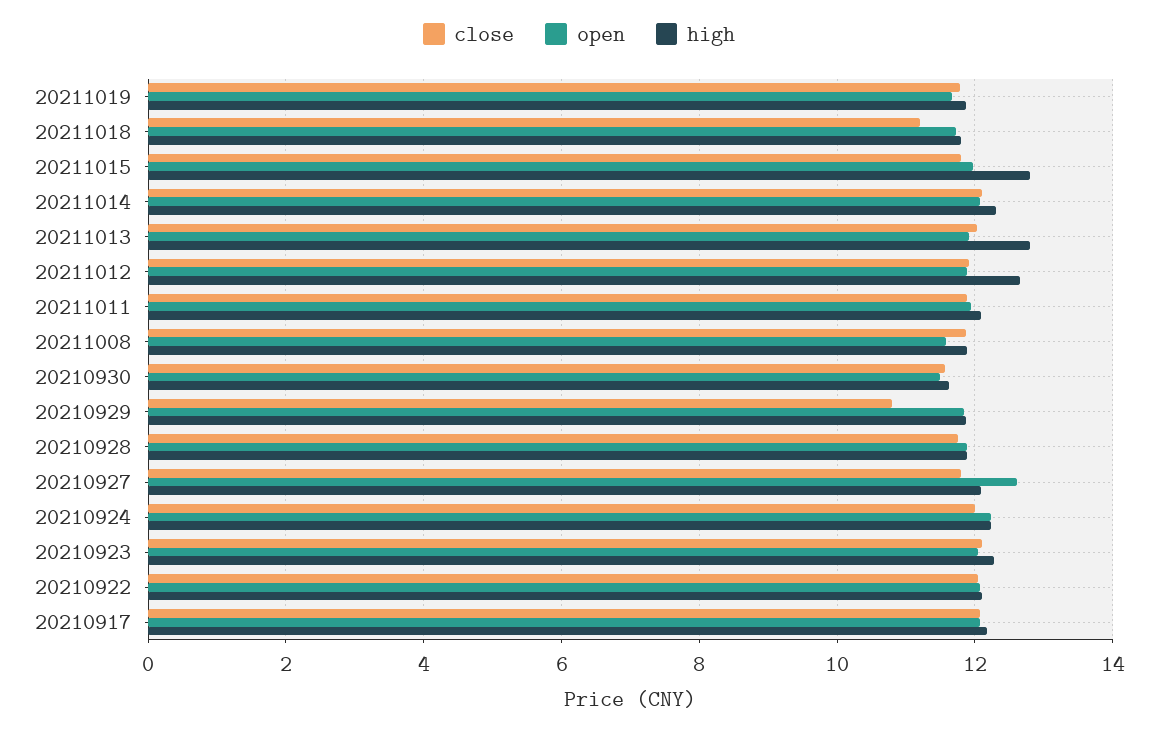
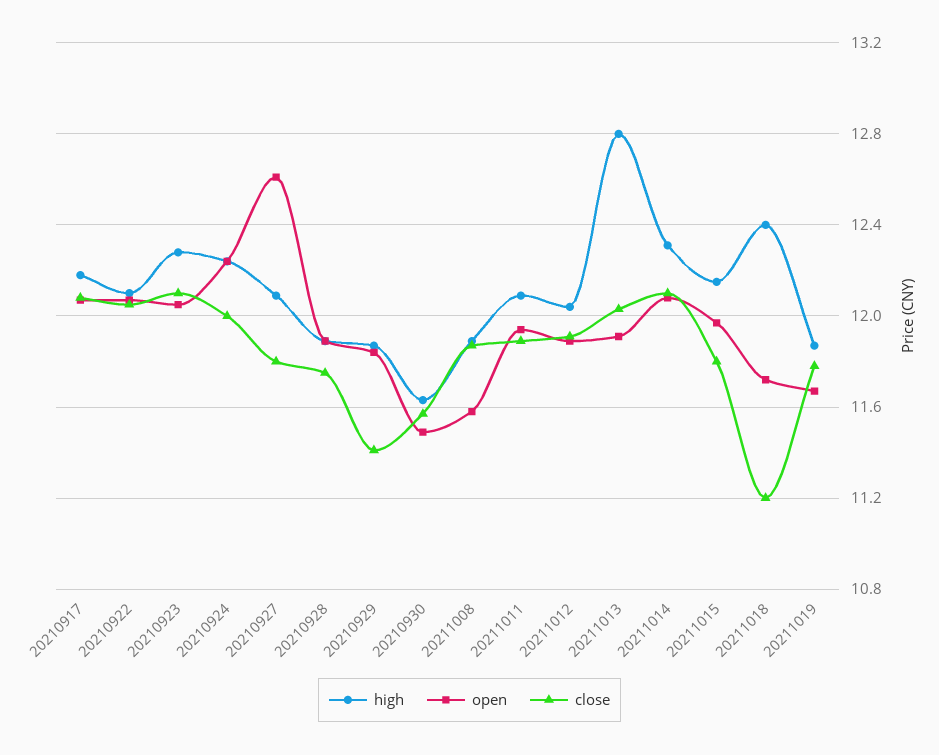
high, 20211018: 11.8 -> 12.4
high, 20211015: 12.8 -> 12.15
high, 20211012: 12.6 -> 12.05
close, 20210929: 10.8 -> 11.4

